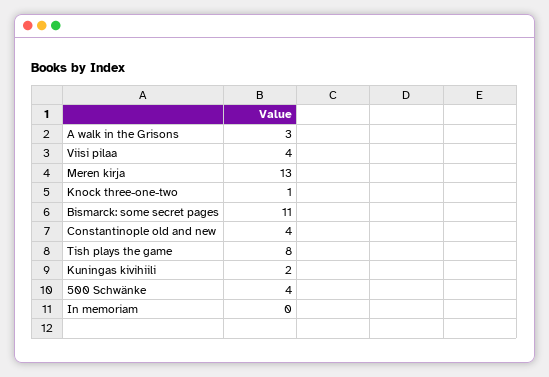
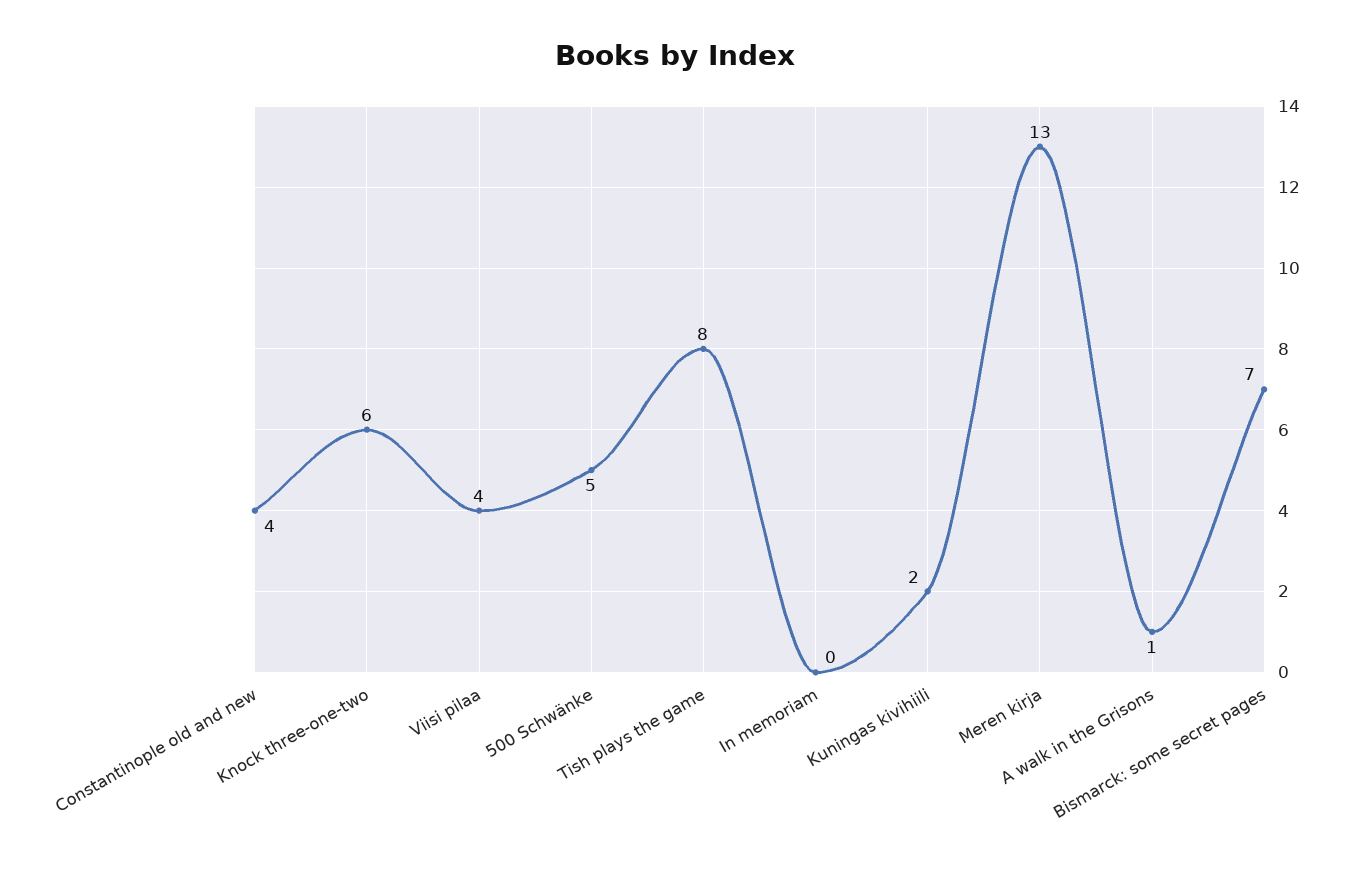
A walk in the Grisons: 3 -> 1
Knock three-one-two: 1 -> 6
Bismarck: some secret pages: 11 -> 7
500 Schwänke: 4 -> 5

